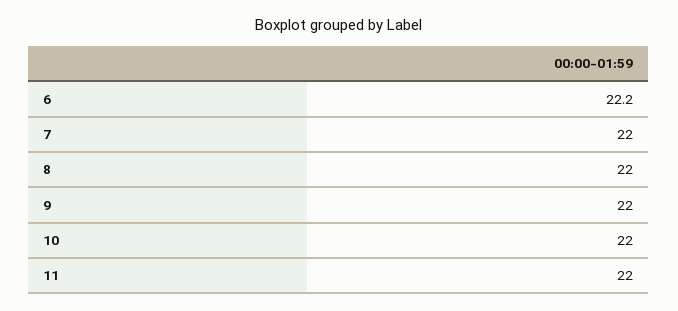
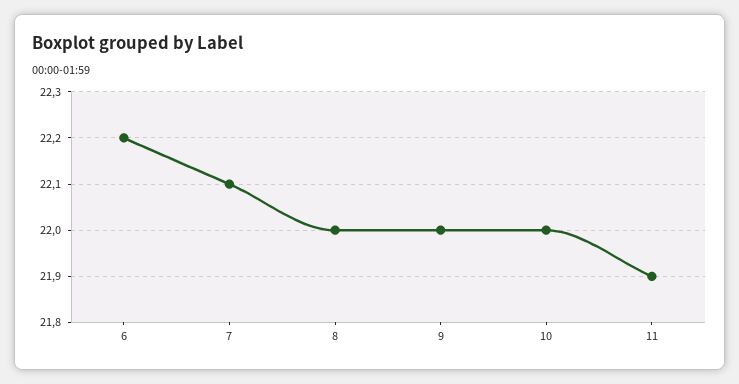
7: 22 -> 22.1
11: 22 -> 21.9

